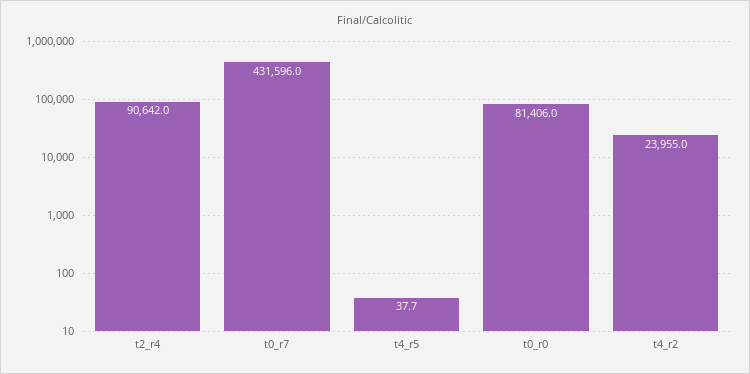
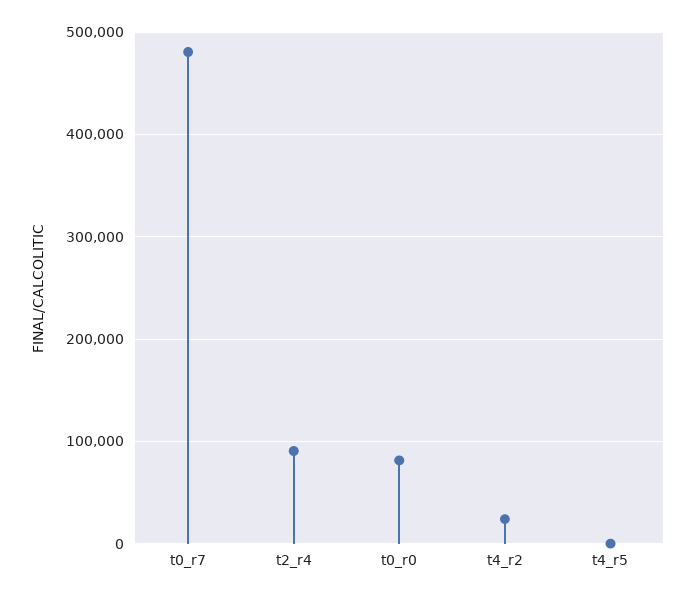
t0_r7: 431596 -> 480000

